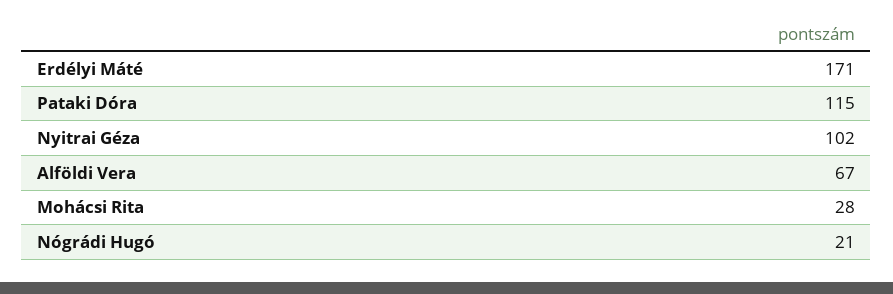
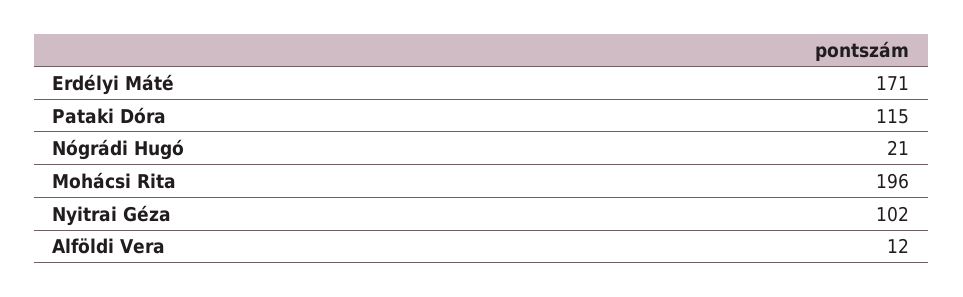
Alföldi Vera: 67 -> 12
Mohácsi Rita: 28 -> 196

